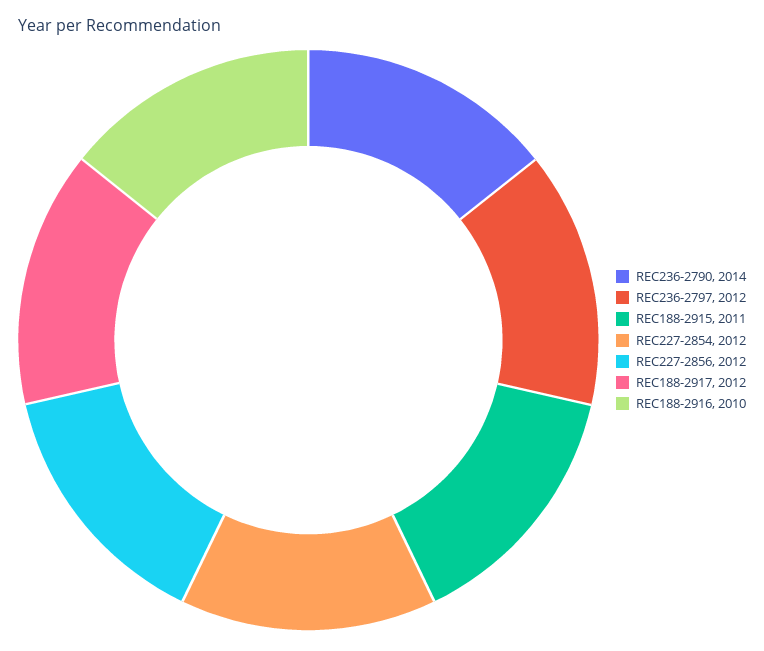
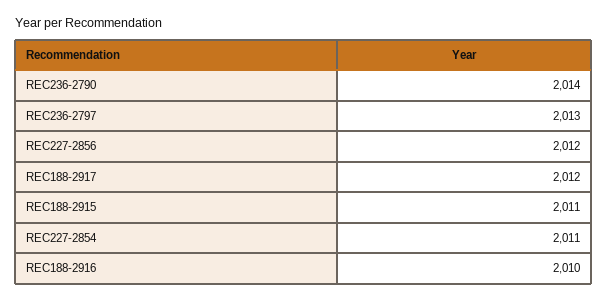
REC236-2797: 2012 -> 2013
REC227-2854: 2012 -> 2011

